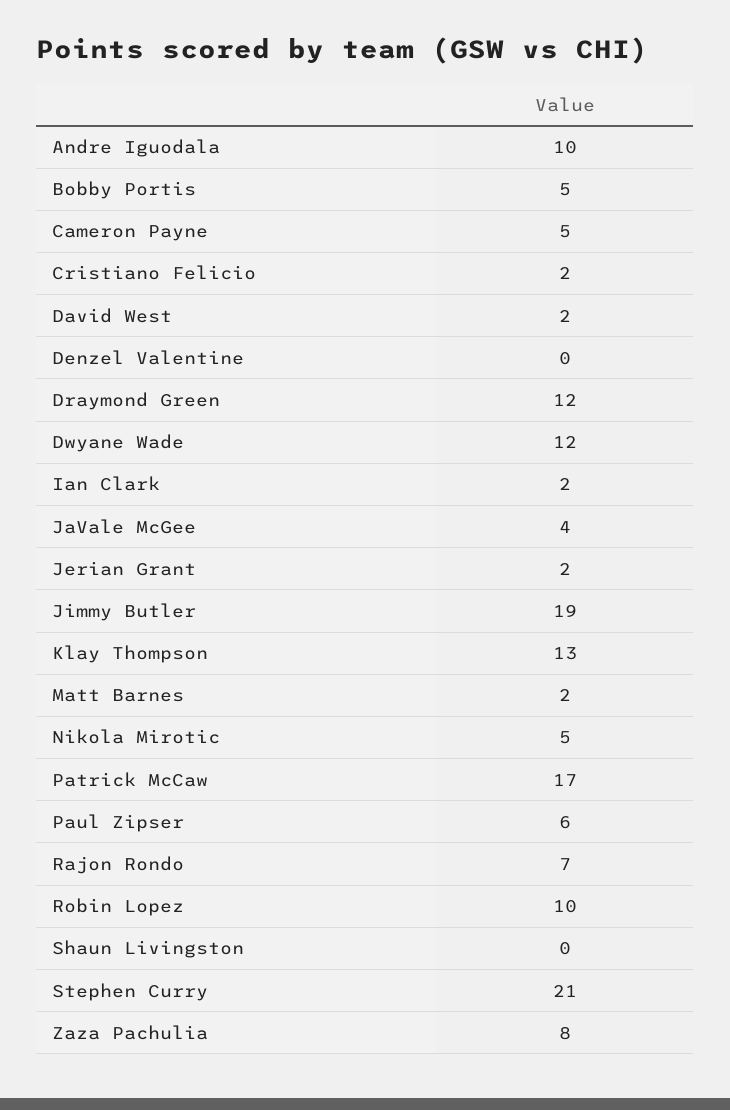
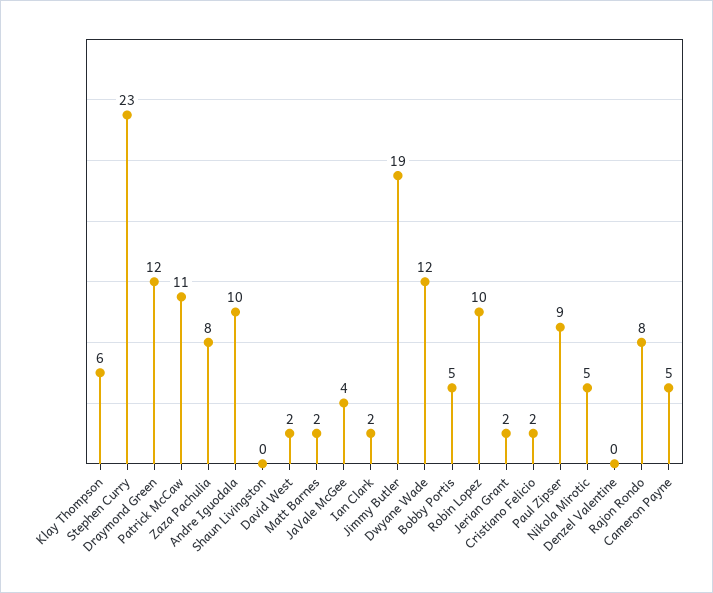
Klay Thompson: 13 -> 6
Patrick McCaw: 17 -> 11
Paul Zipser: 6 -> 9
Rajon Rondo: 7 -> 8
Stephen Curry: 21 -> 23

